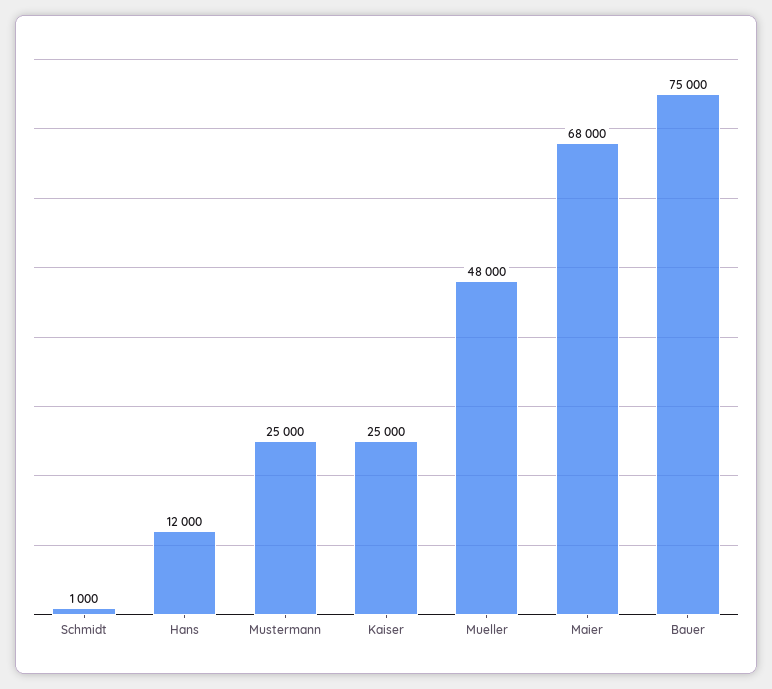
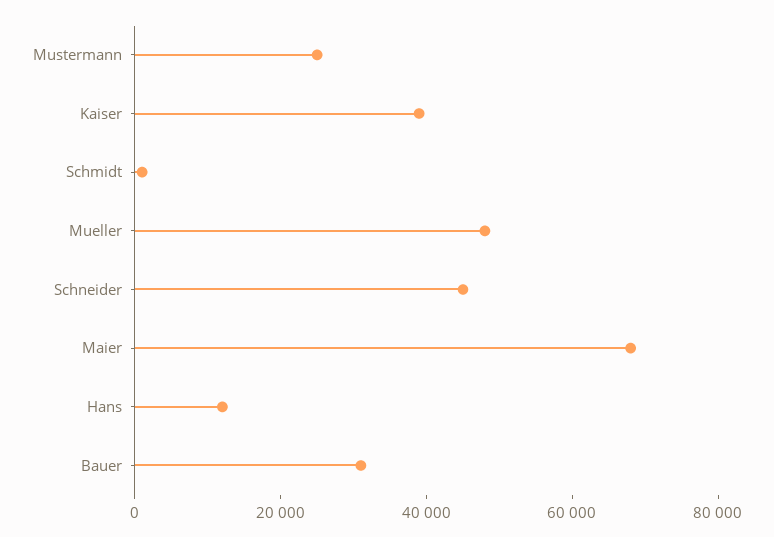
Kaiser: 25000 -> 40000
Bauer: 75000 -> 30000
Schneider: none -> 45000

